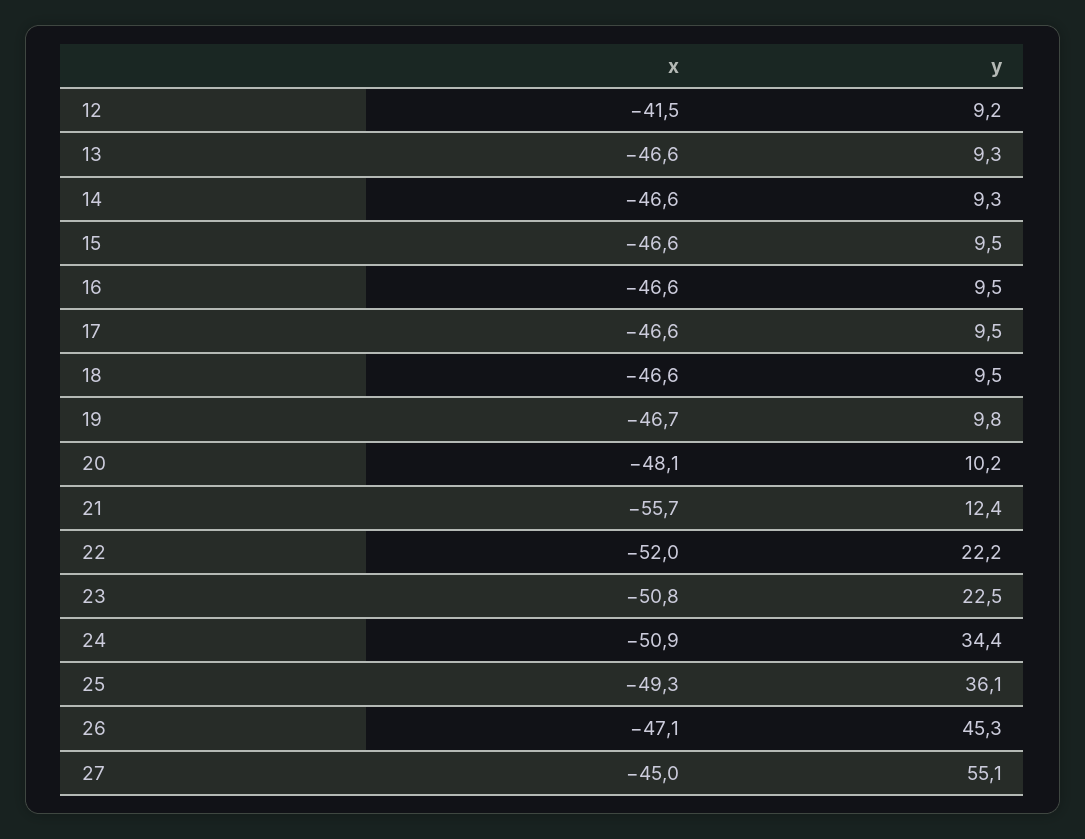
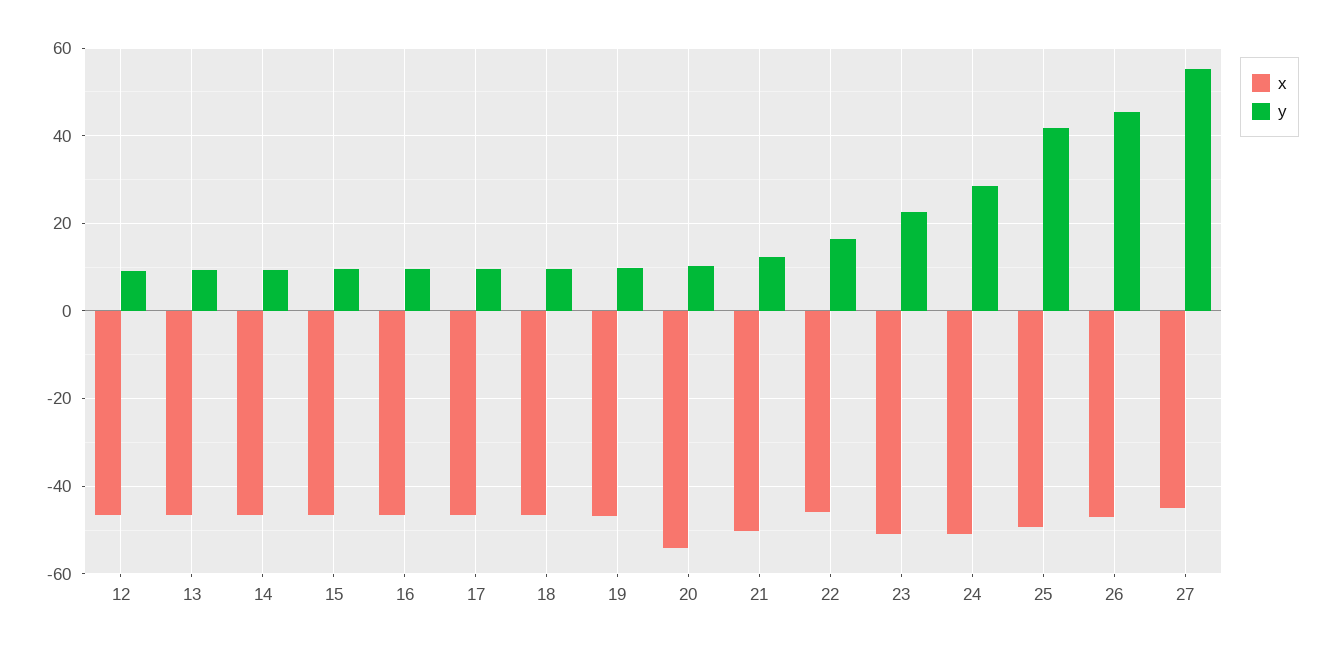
x, 12: -41.5 -> -46
x, 20: -48.1 -> -54
x, 21: -55.7 -> -50
x, 22: -52 -> -46
y, 22: 22.2 -> 16
y, 24: 34.4 -> 28
y, 25: 36.1 -> 42

